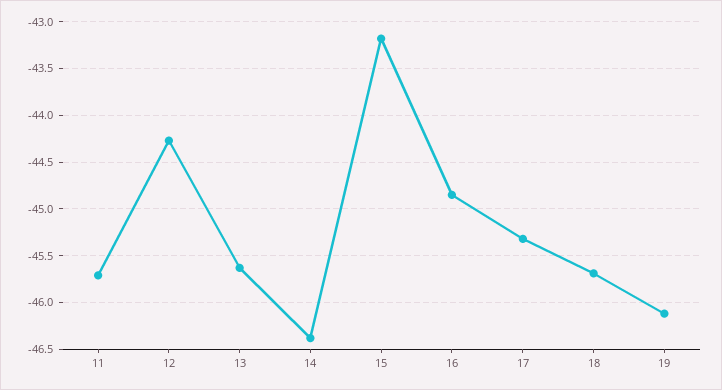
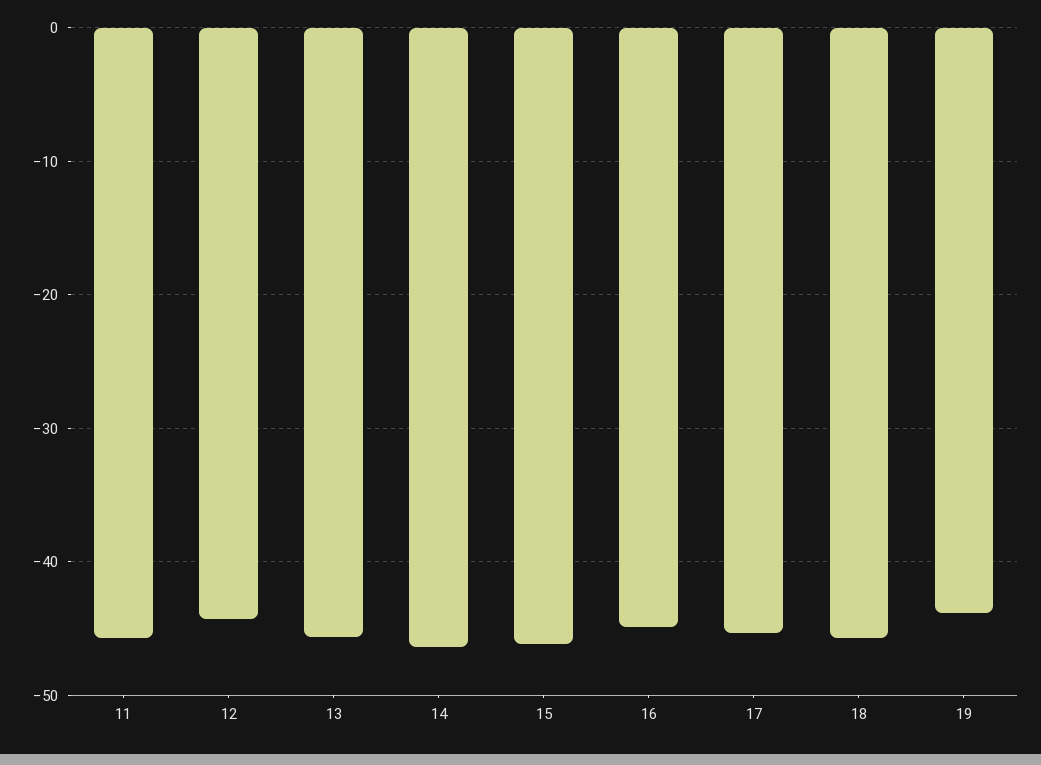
15: -43.2 -> -46
19: -46.1 -> -44

